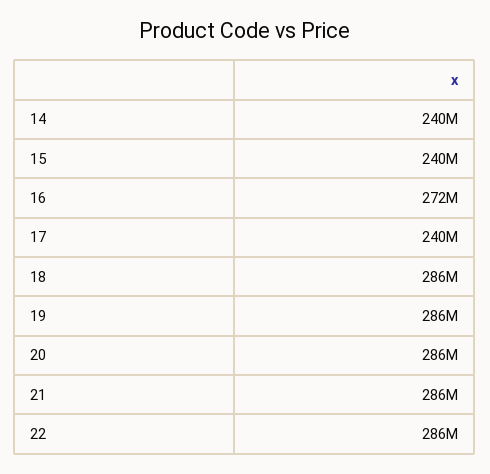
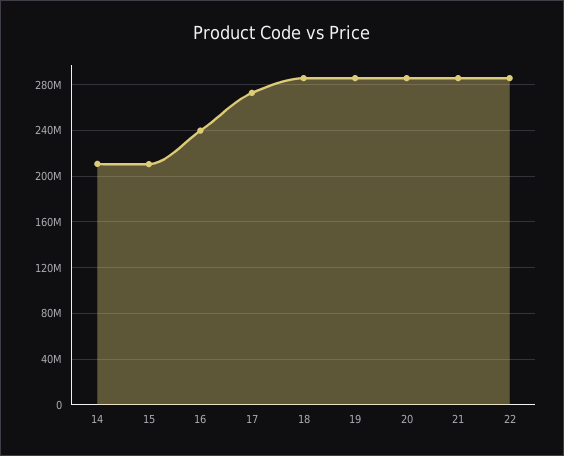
14: 240000000 -> 210000000
15: 240000000 -> 210000000
16: 272000000 -> 240000000
17: 240000000 -> 270000000

